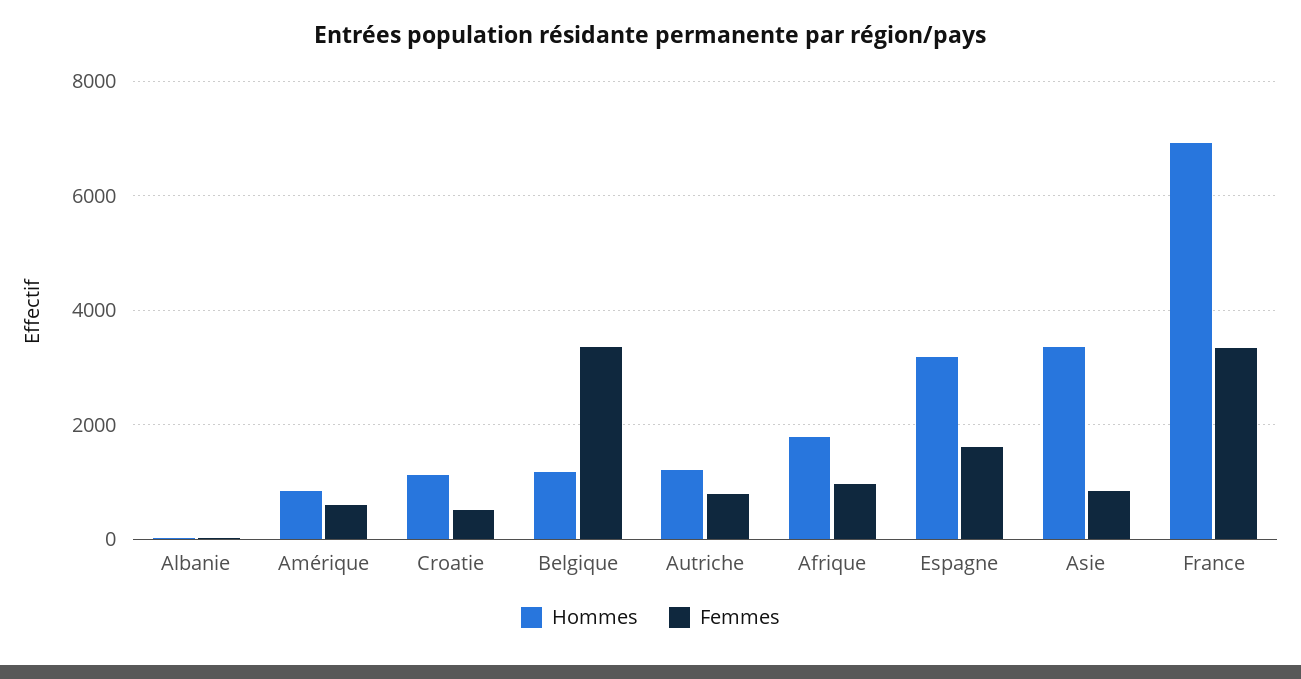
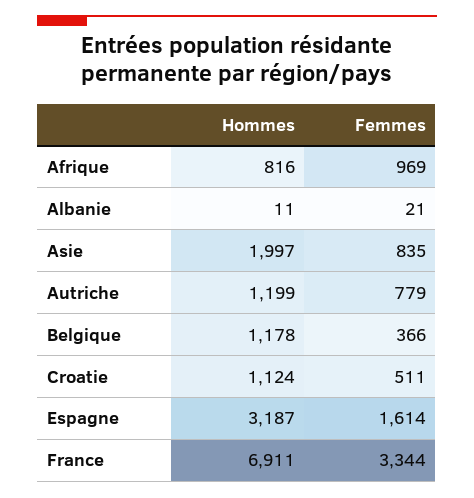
Hommes, Amérique: 800 -> none
Femmes, Amérique: 600 -> none
Femmes, Belgique: 3400 -> 366
Hommes, Afrique: 1800 -> 816
Hommes, Asie: 3400 -> 1997

